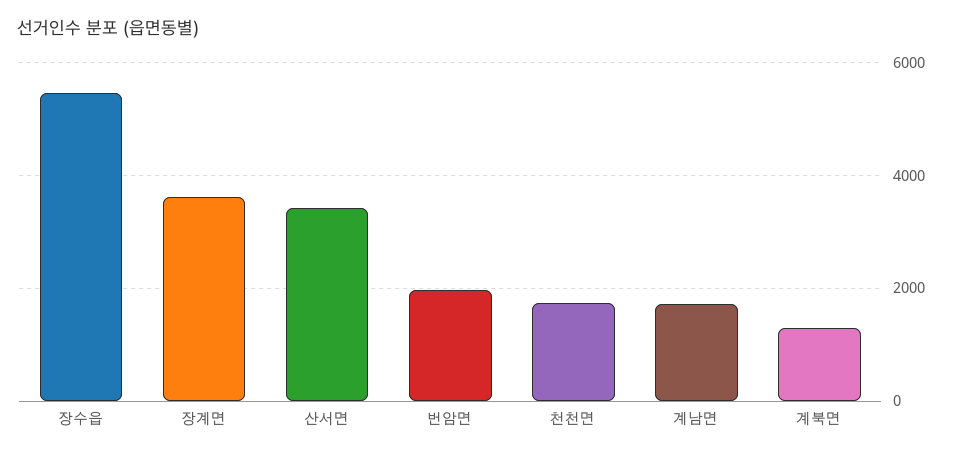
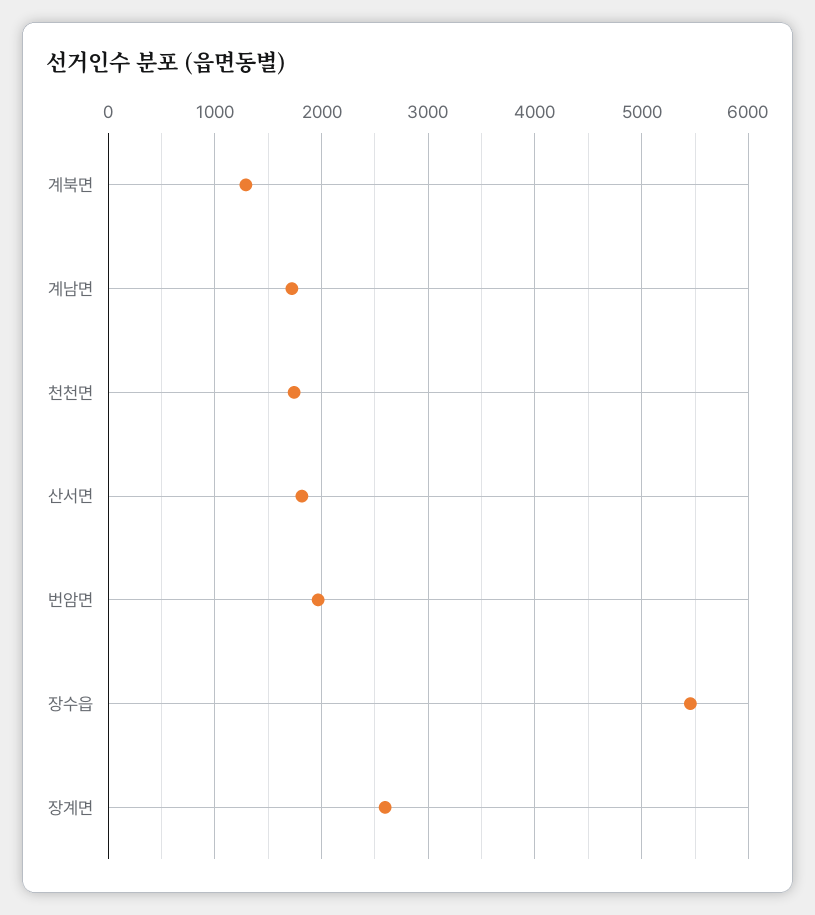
장계면: 3600 -> 2600
산서면: 3400 -> 1800

